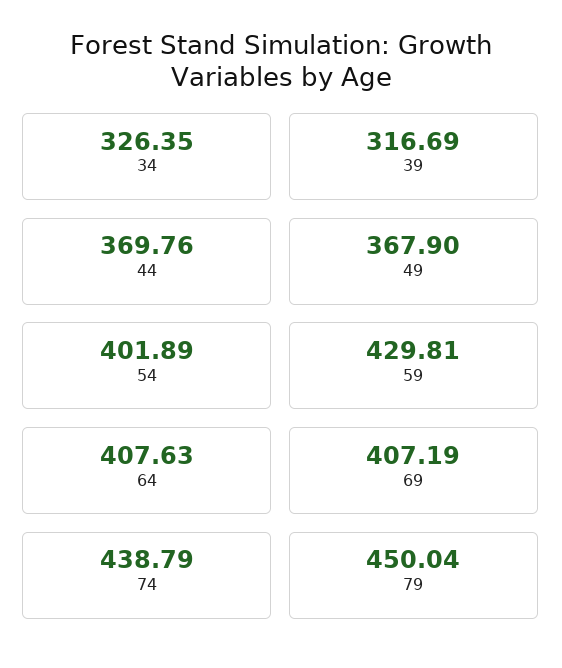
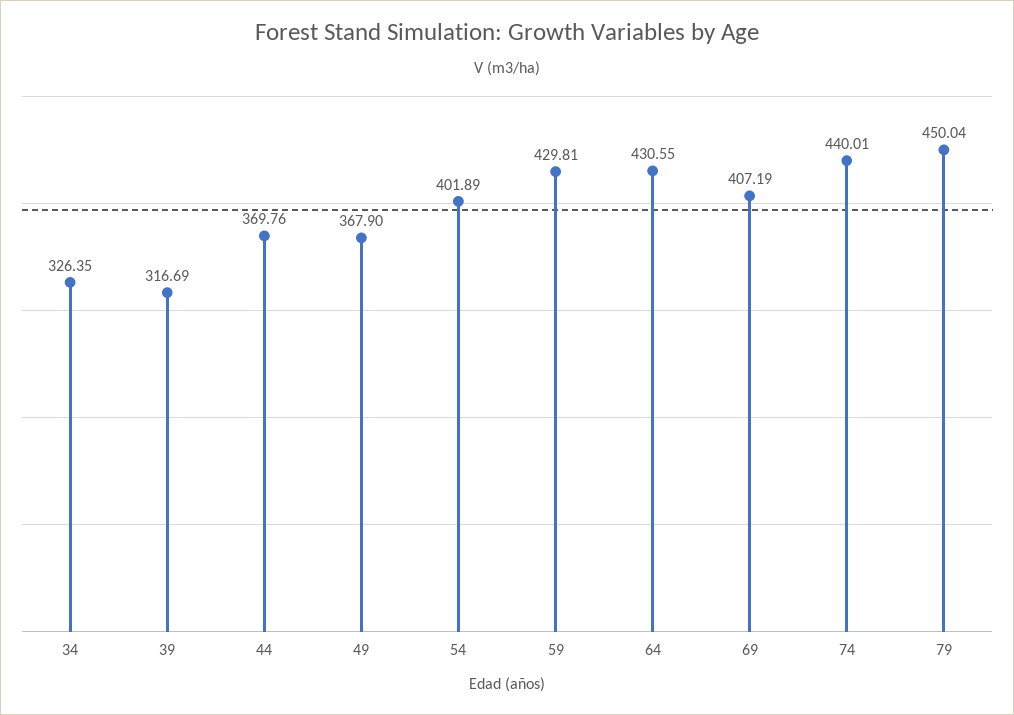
64: 407.63 -> 430.55
74: 438.79 -> 440.01

